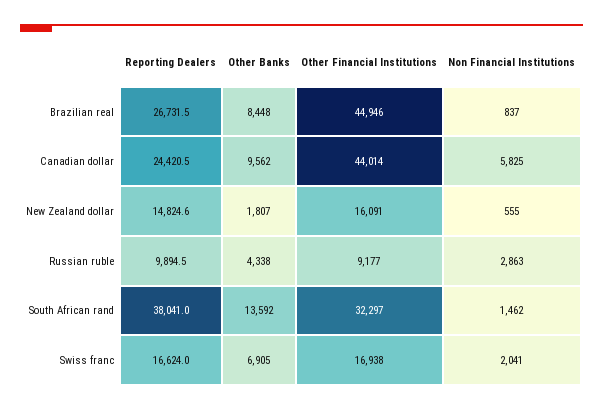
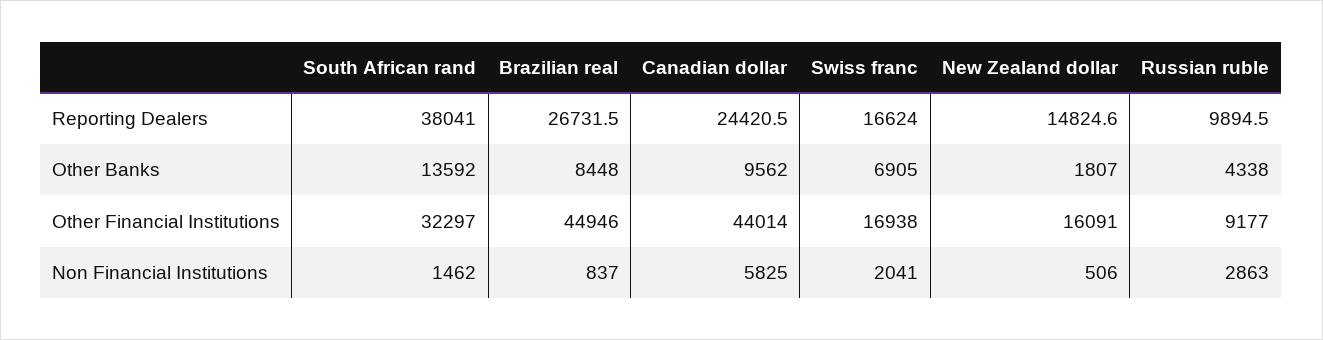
Non Financial Institutions, New Zealand dollar: 555 -> 506

